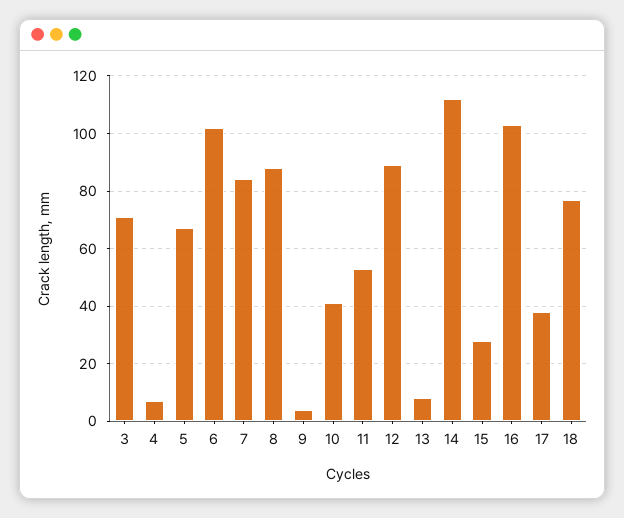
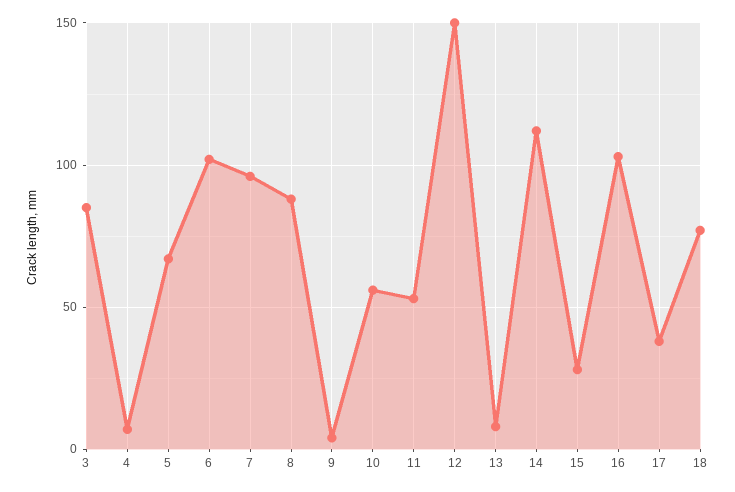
3: 70 -> 85
7: 85 -> 95
10: 40 -> 55
12: 90 -> 150

